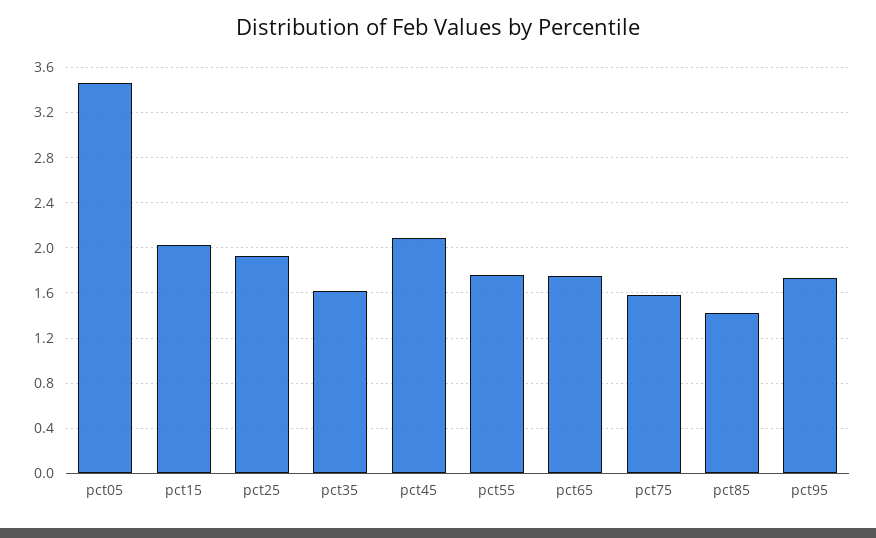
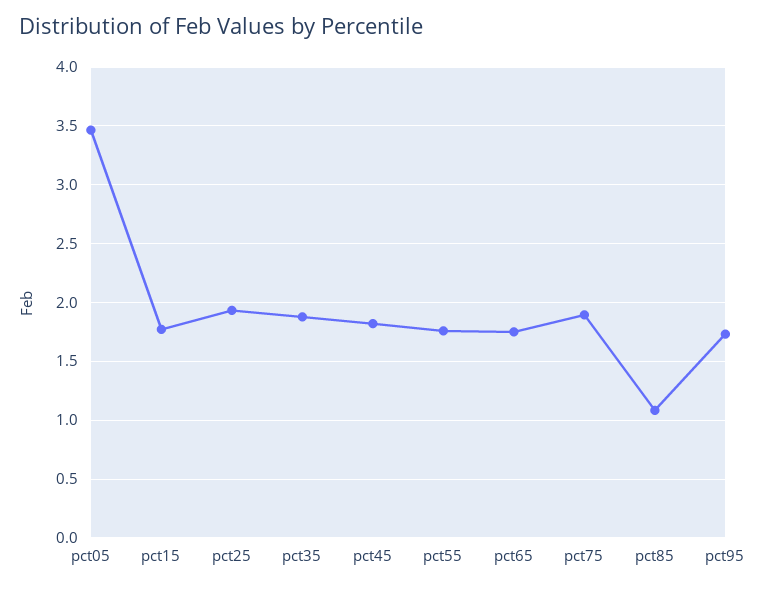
pct15: 2 -> 1.8
pct35: 1.6 -> 1.9
pct45: 2.1 -> 1.8
pct75: 1.6 -> 1.9
pct85: 1.4 -> 1.1

